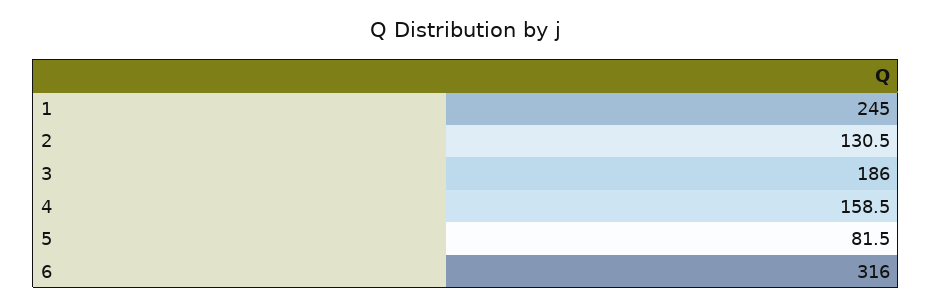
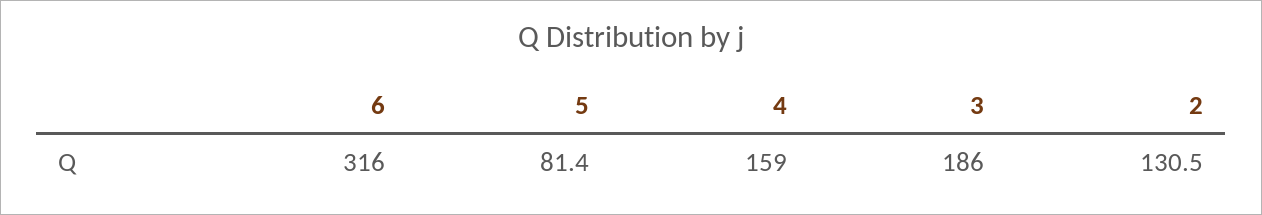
1: 245 -> none
4: 158.5 -> 159
5: 81.5 -> 81.4

